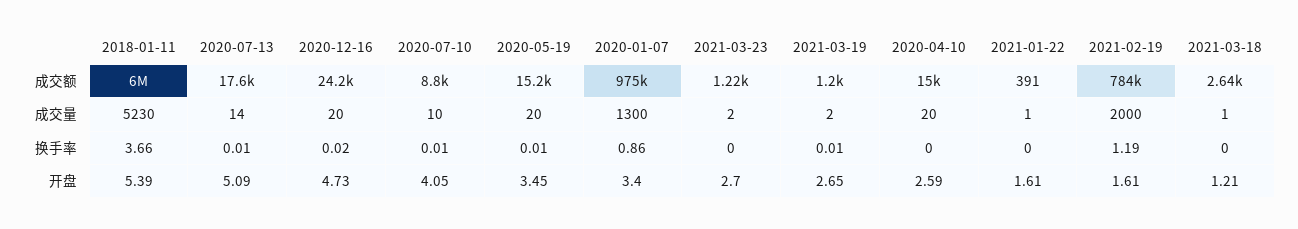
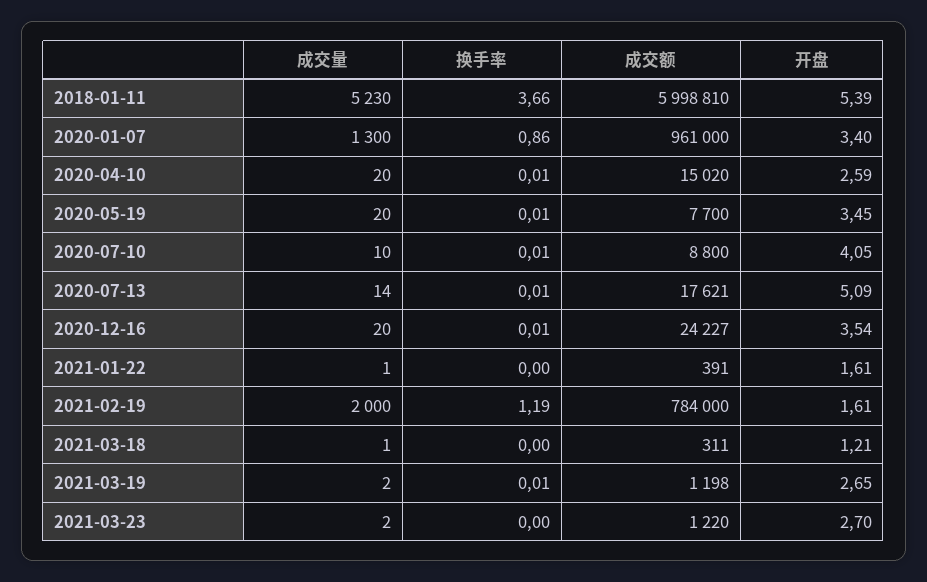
2020-05-19, 成交额: 15200 -> 7700
2020-01-07, 成交额: 975000 -> 961000
2021-03-18, 成交额: 2640 -> 311
2020-12-16, 换手率: 0.02 -> 0.01
2020-04-10, 换手率: 0 -> 0.01
2020-12-16, 开盘: 4.73 -> 3.54

